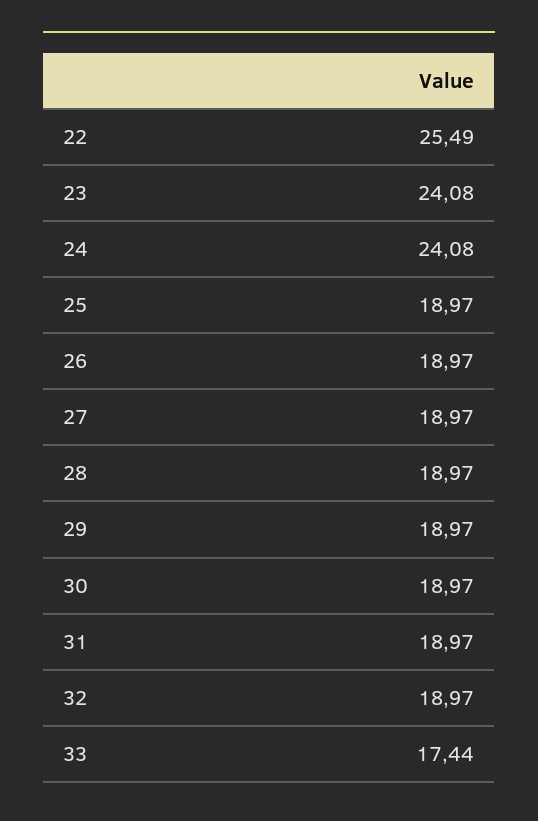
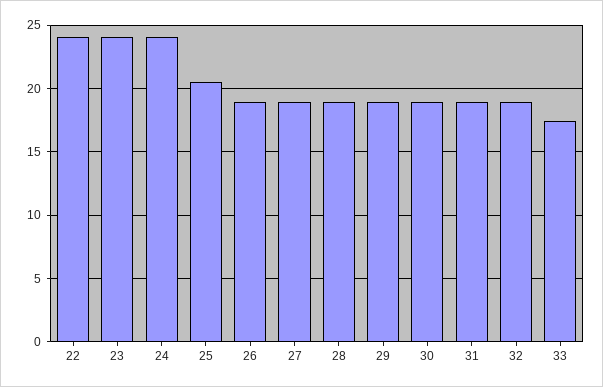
22: 25.49 -> 24
25: 18.97 -> 20.5

